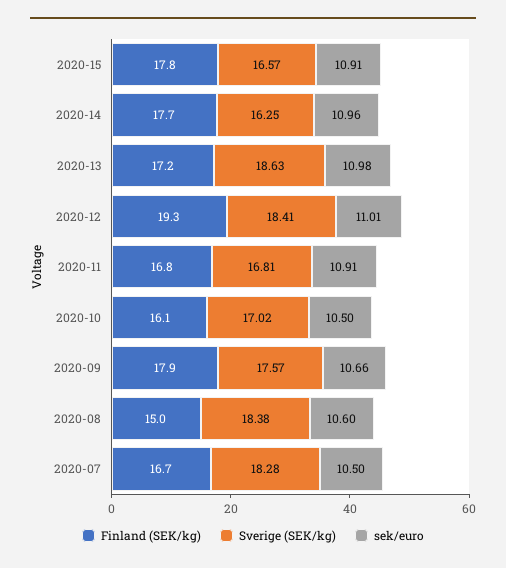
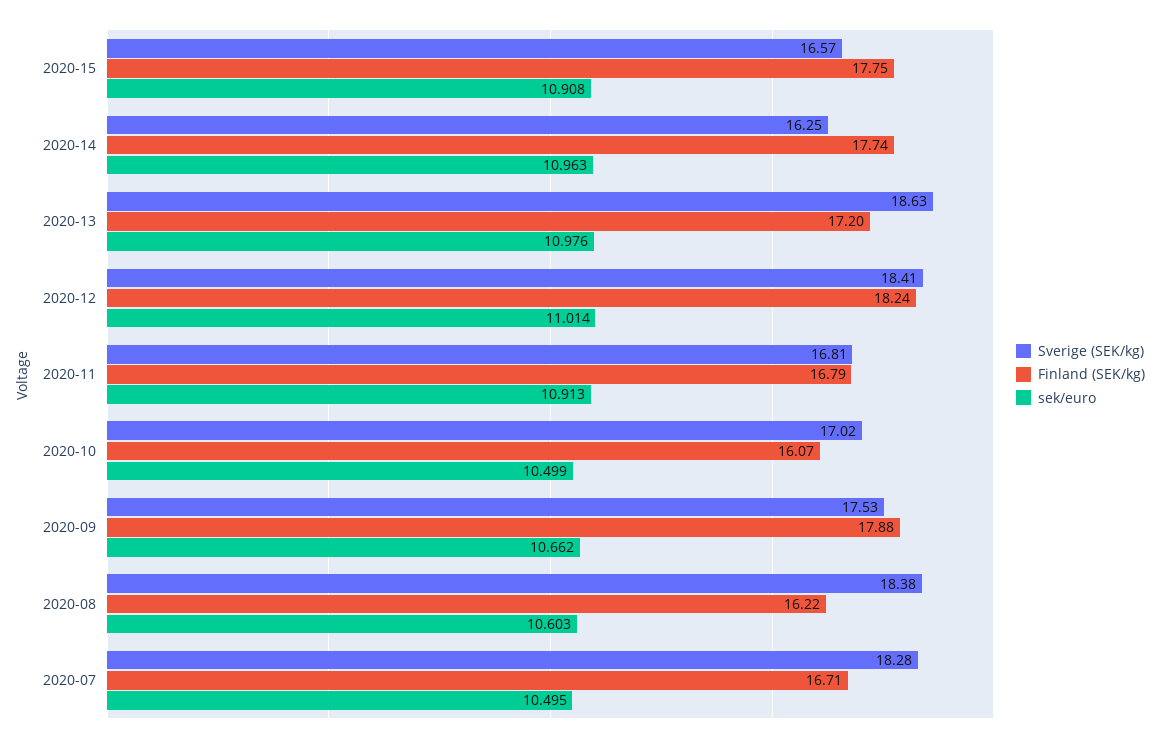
Finland (SEK/kg), 2020-12: 19.3 -> 18.24
Sverige (SEK/kg), 2020-09: 17.57 -> 17.53
Finland (SEK/kg), 2020-08: 15 -> 16.22

